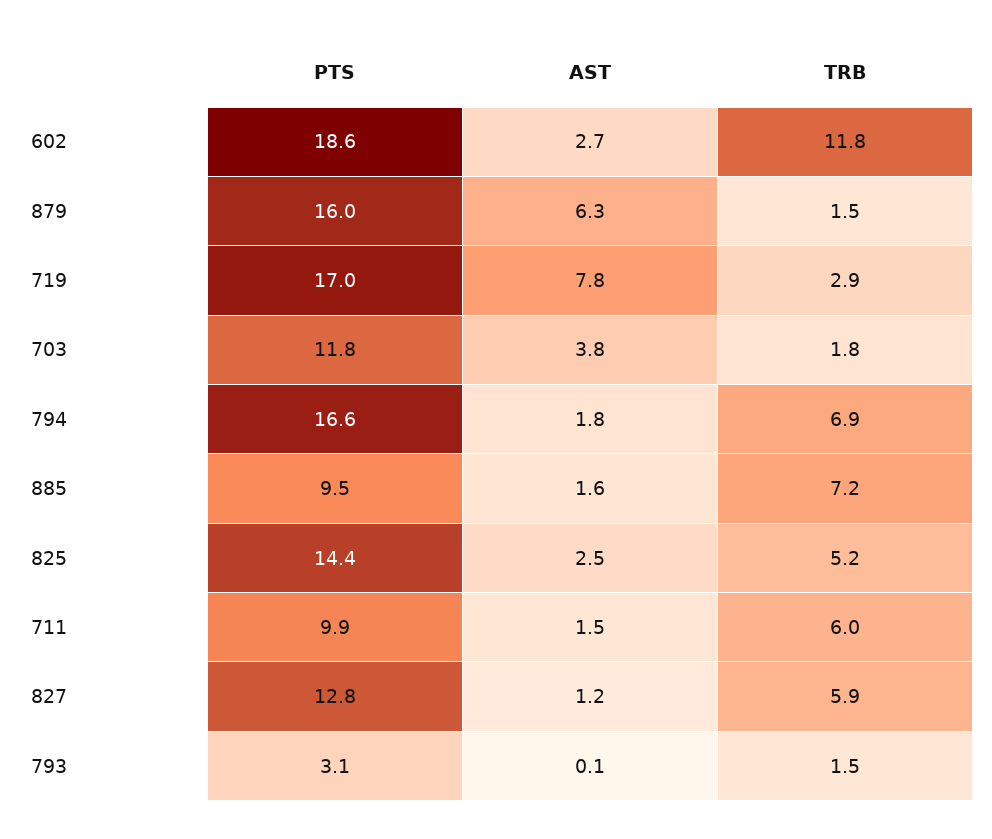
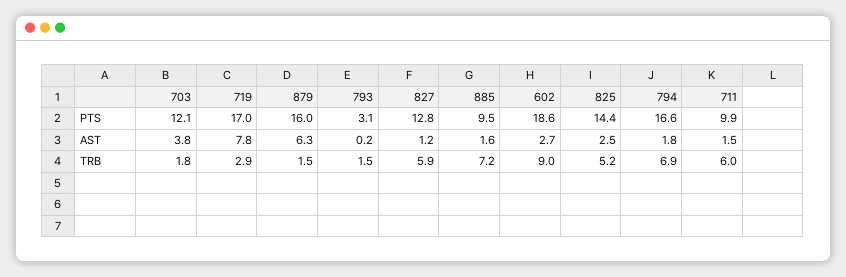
TRB, 602: 11.8 -> 9
PTS, 703: 11.8 -> 12.1
AST, 793: 0.1 -> 0.2

